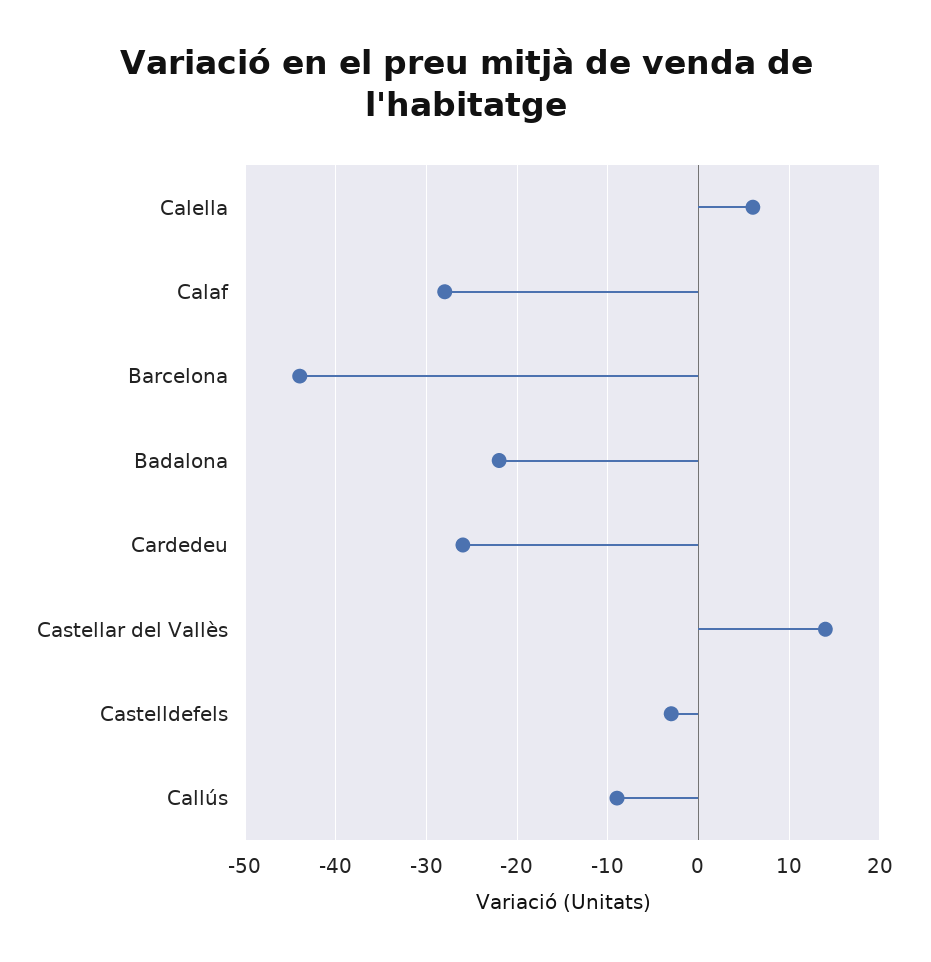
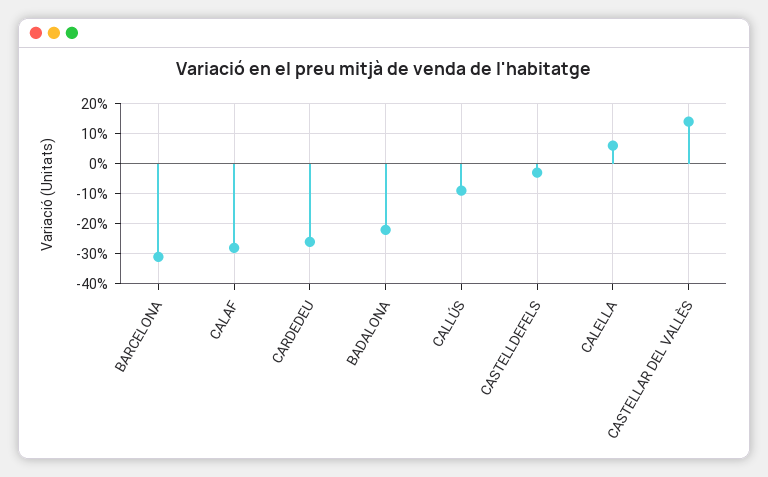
Barcelona: -44 -> -30

